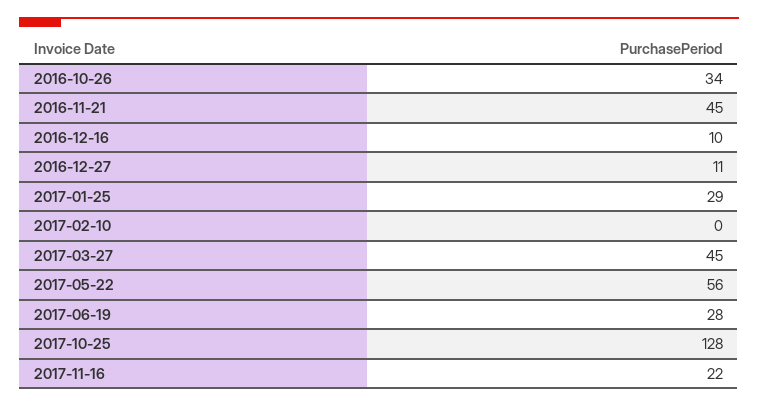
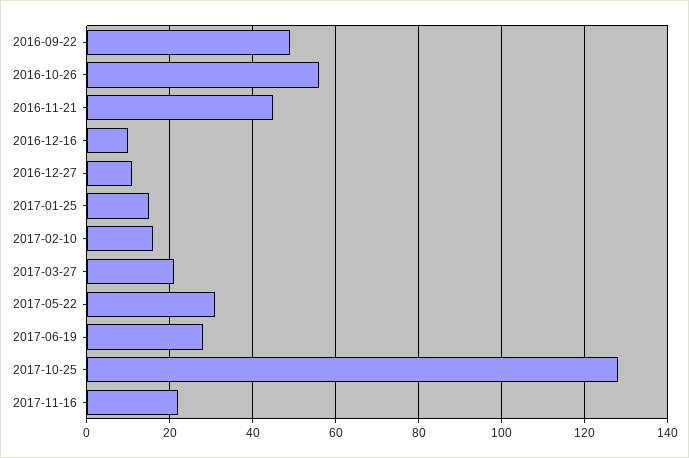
2016-10-26: 34 -> 55
2017-01-25: 29 -> 15
2017-02-10: 0 -> 15
2017-03-27: 45 -> 20
2017-05-22: 56 -> 30
2016-09-22: none -> 50

